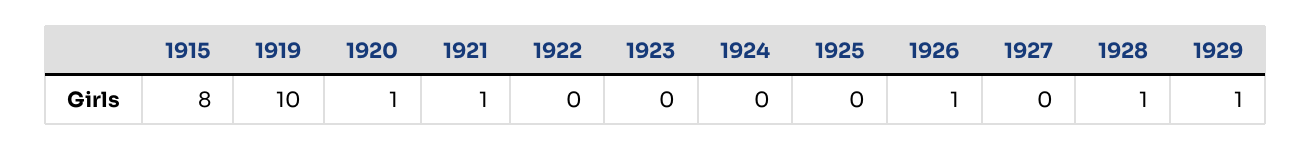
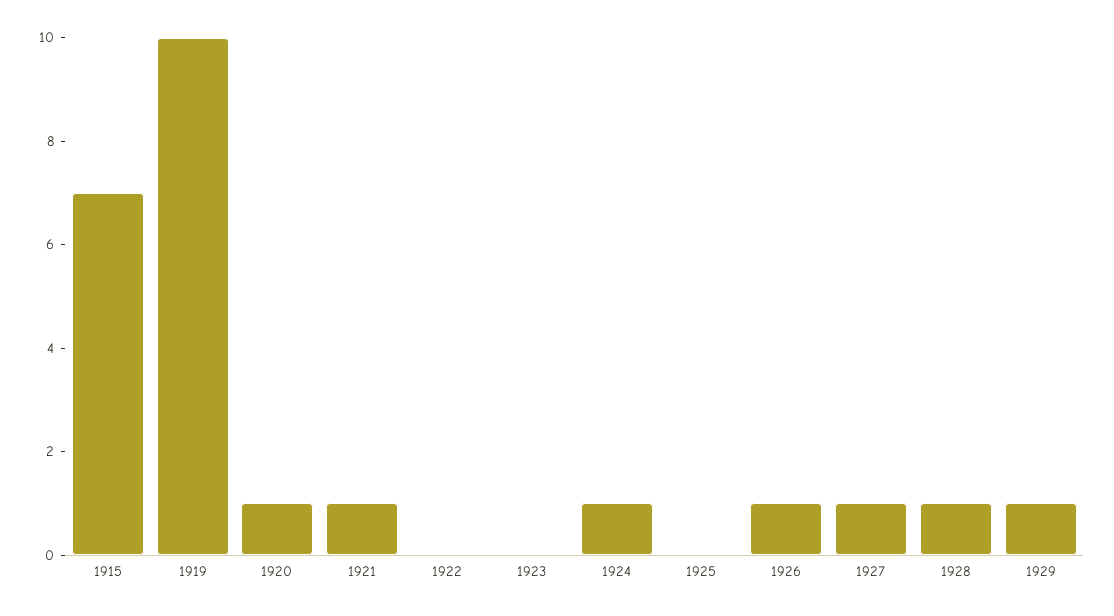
1915: 8 -> 7
1924: 0 -> 1
1927: 0 -> 1

